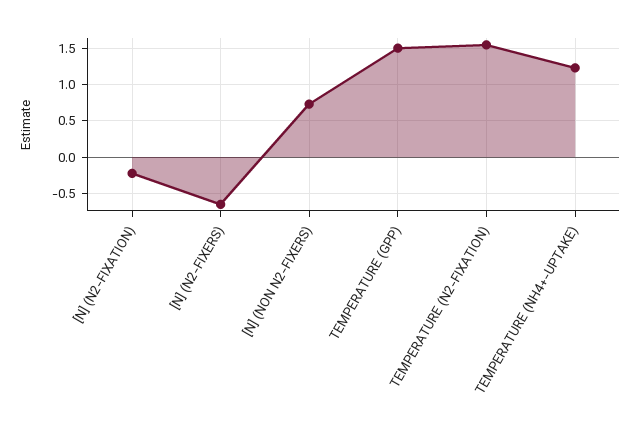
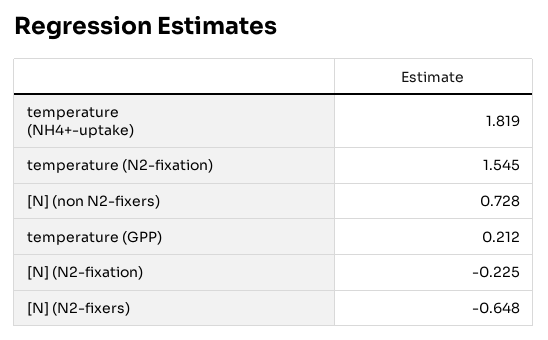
TEMPERATURE (GPP): 1.5 -> 0.212
TEMPERATURE (NH4+-UPTAKE): 1.2 -> 1.819

